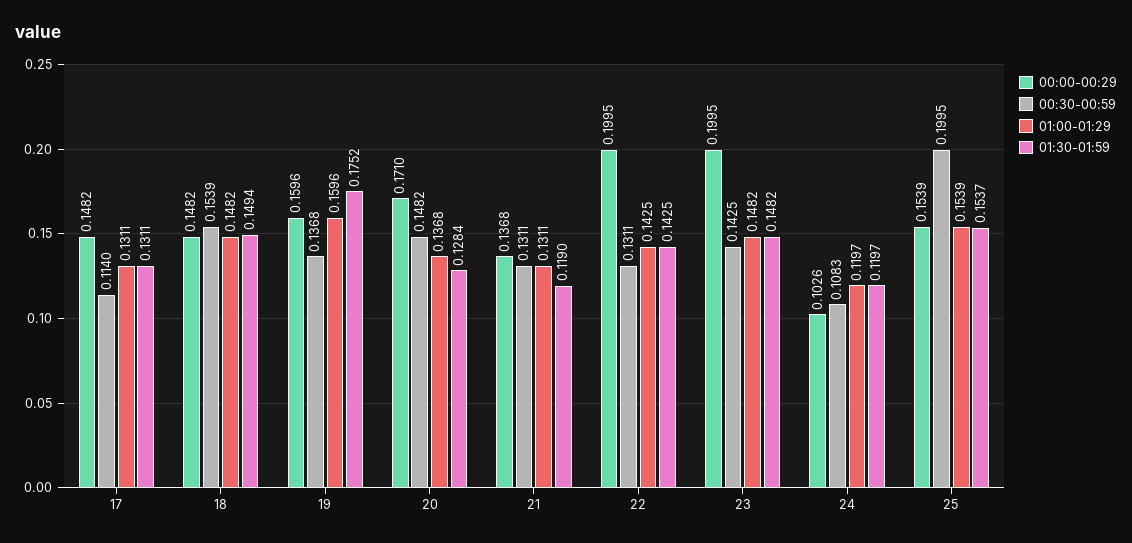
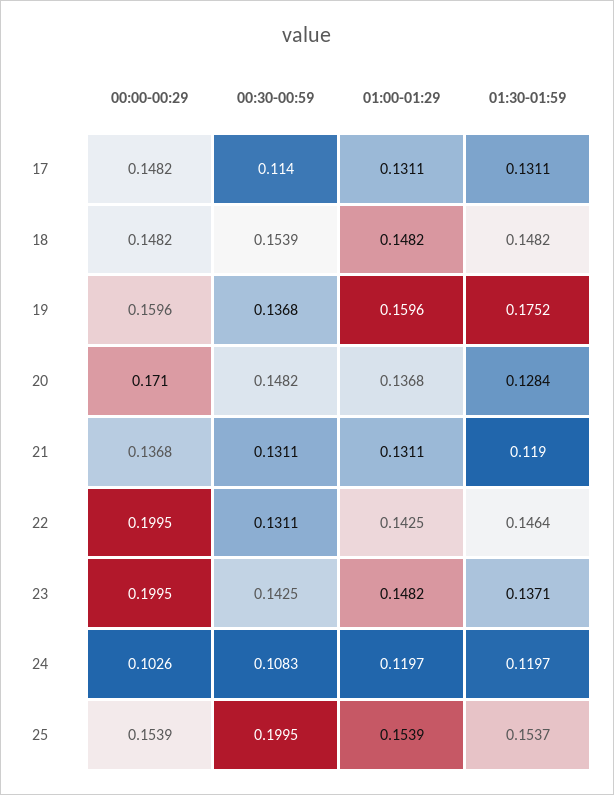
01:30-01:59, 18: 0.1494 -> 0.1482
01:30-01:59, 22: 0.1425 -> 0.1464
01:30-01:59, 23: 0.1482 -> 0.1371

